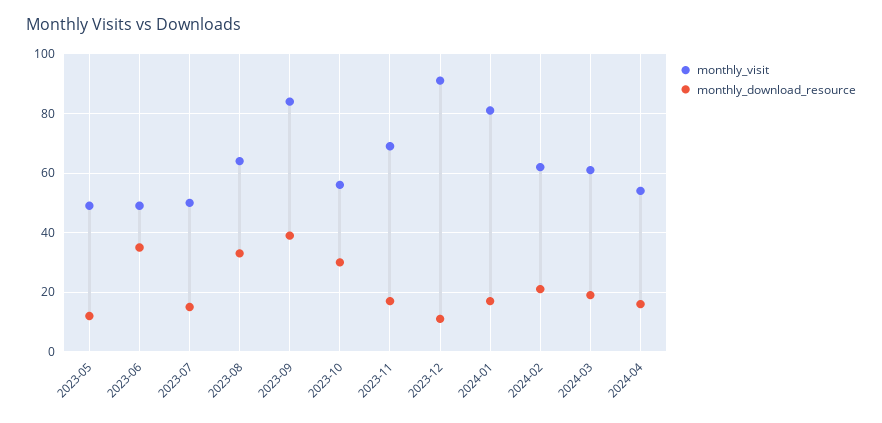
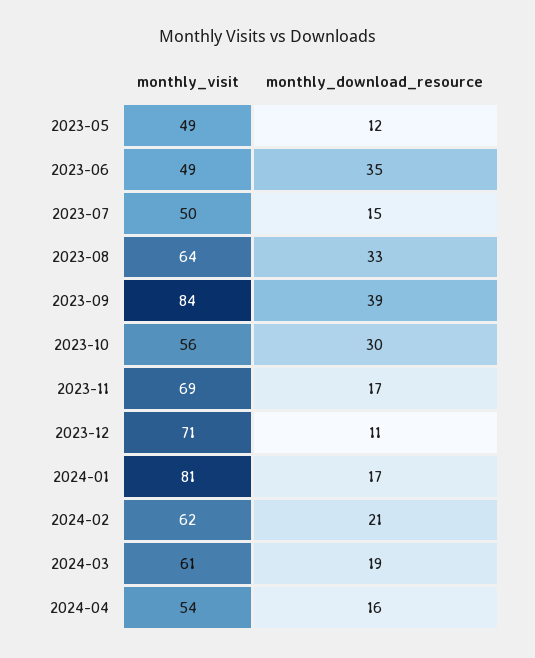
monthly_visit, 2023-12: 90 -> 71

